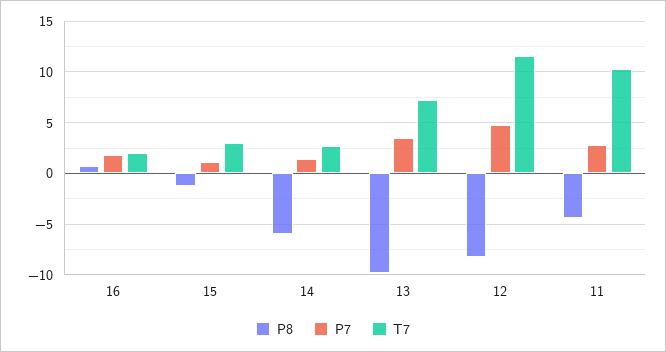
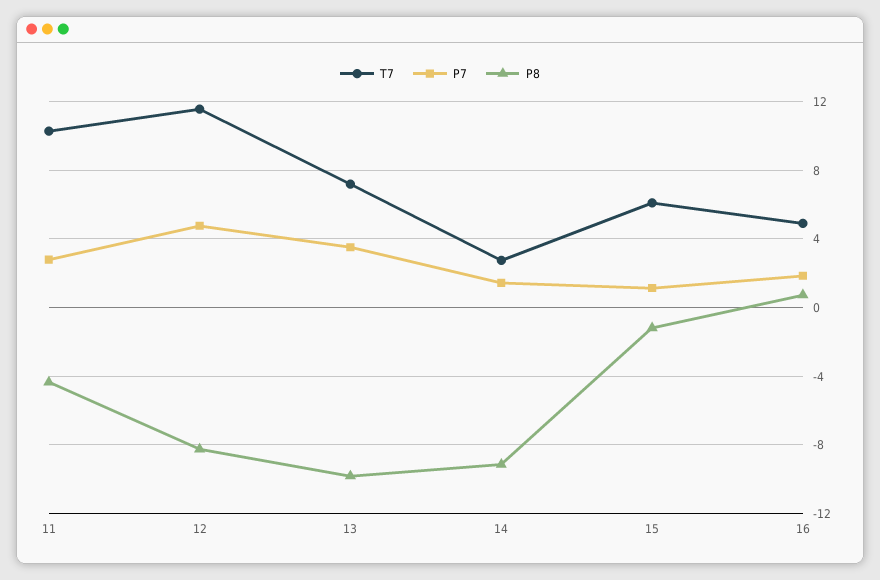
T7, 16: 2 -> 5
T7, 15: 3 -> 6
P8, 14: -6 -> -9

